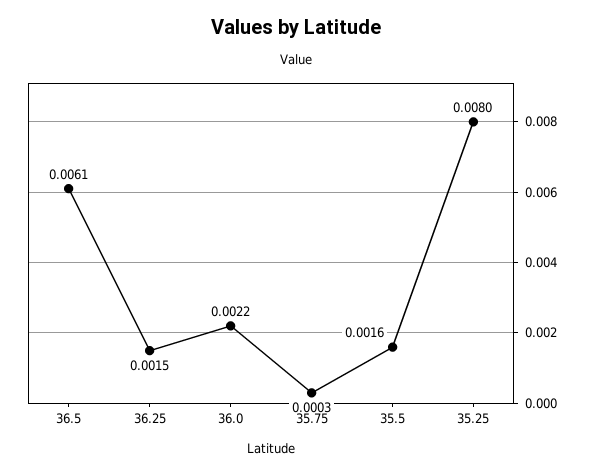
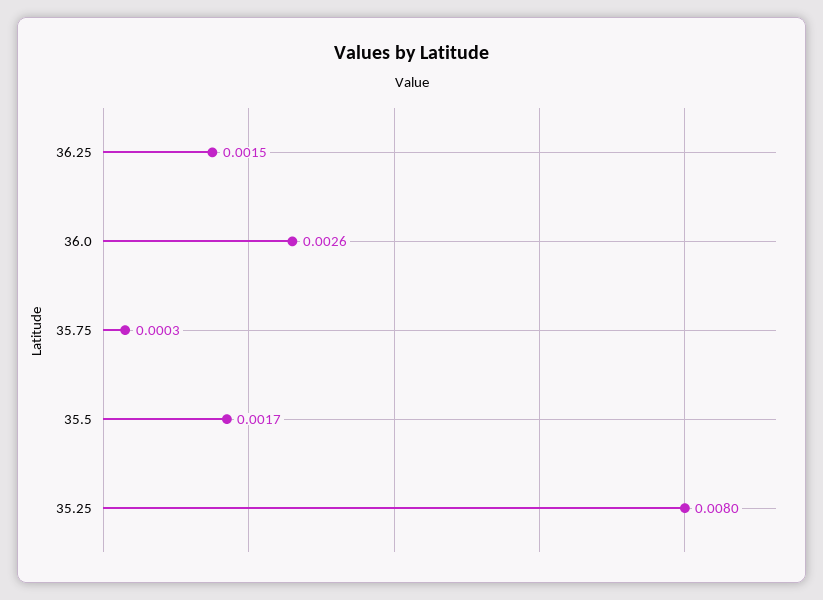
36.5: 0.0061 -> none
36.0: 0.0022 -> 0.0026
35.5: 0.0016 -> 0.0017

